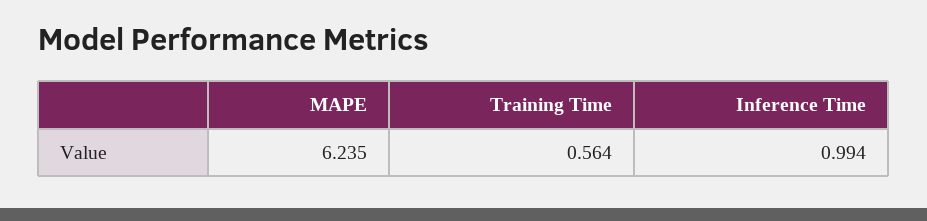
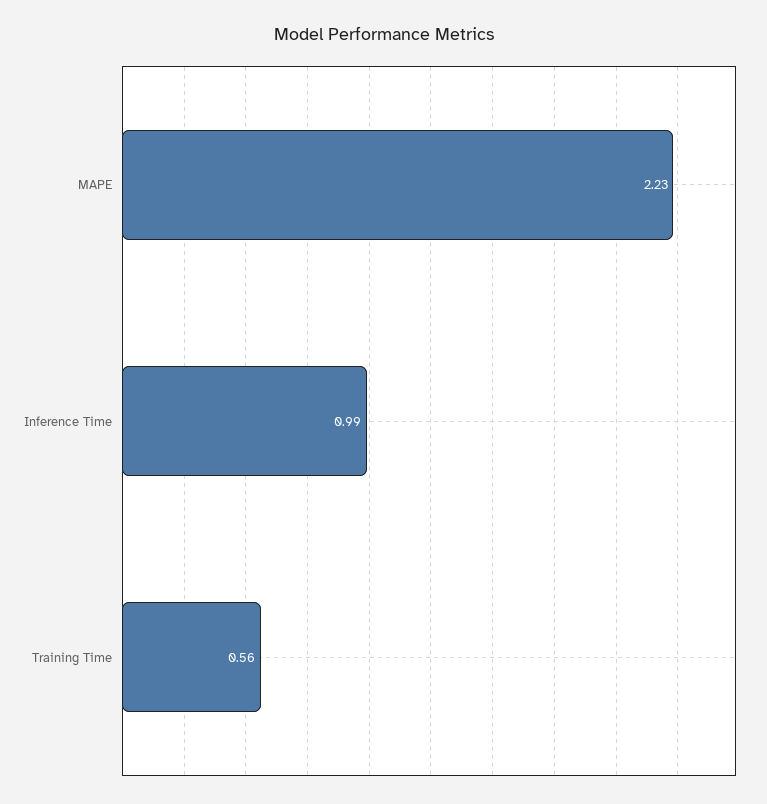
MAPE: 6.235 -> 2.23

